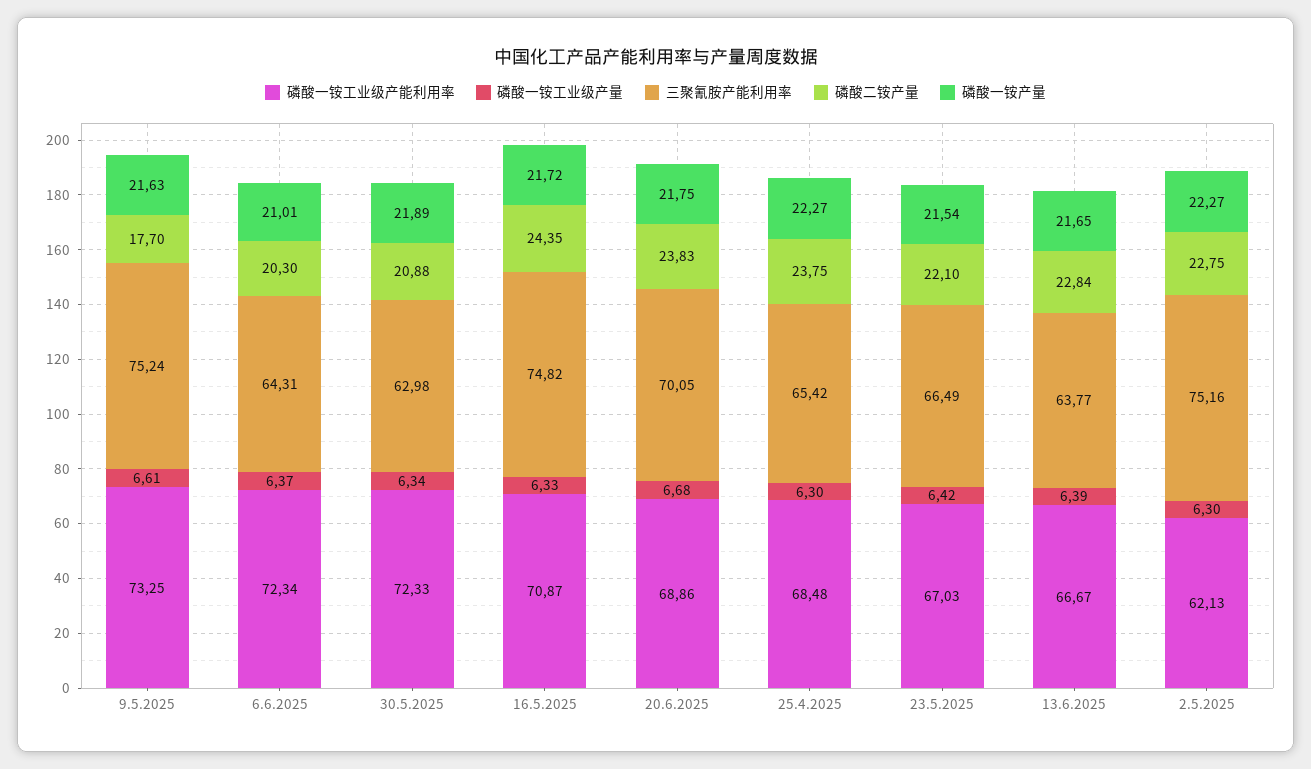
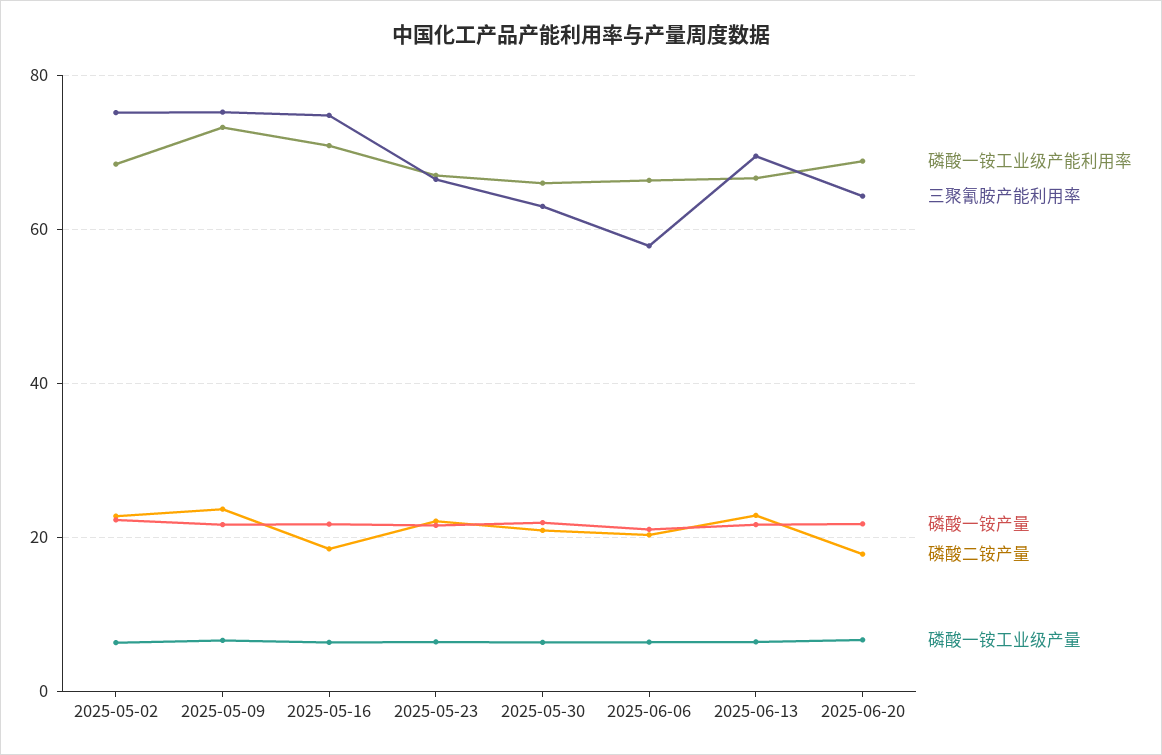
磷酸二铵产量, 9.5.2025: 17.7 -> 24
磷酸一铵工业级产能利用率, 6.6.2025: 72.34 -> 66
三聚氰胺产能利用率, 6.6.2025: 64.31 -> 58
磷酸一铵工业级产能利用率, 30.5.2025: 72.33 -> 66
磷酸二铵产量, 16.5.2025: 24.35 -> 18
三聚氰胺产能利用率, 20.6.2025: 70.05 -> 64
磷酸二铵产量, 20.6.2025: 23.83 -> 18
磷酸一铵工业级产能利用率, 25.4.2025: 68.48 -> none
磷酸一铵工业级产量, 25.4.2025: 6.3 -> none
三聚氰胺产能利用率, 25.4.2025: 65.42 -> none
磷酸二铵产量, 25.4.2025: 23.75 -> none
磷酸一铵产量, 25.4.2025: 22.27 -> none
三聚氰胺产能利用率, 13.6.2025: 63.77 -> 70
磷酸一铵工业级产能利用率, 2.5.2025: 62.13 -> 68

